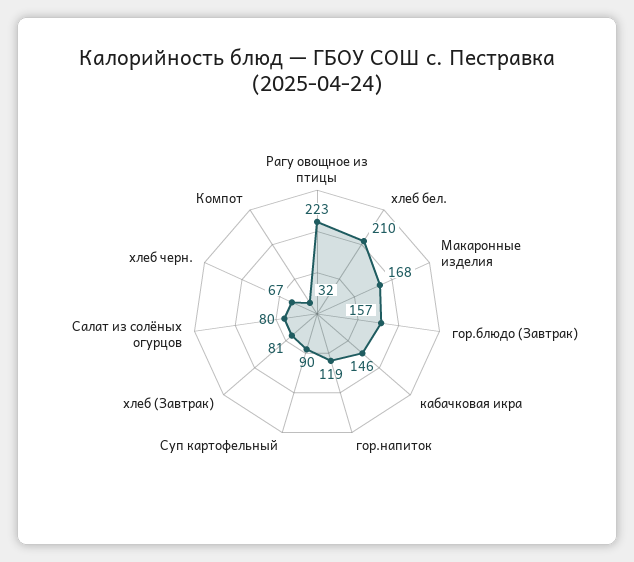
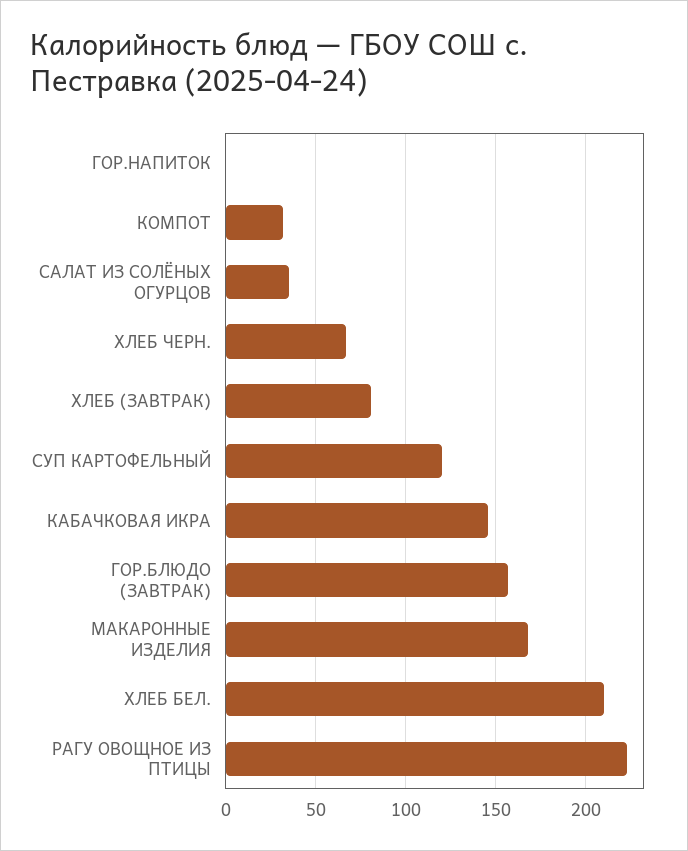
гор.напиток: 119 -> 0
Суп картофельный: 90 -> 120
Салат из солёных огурцов: 80 -> 35

